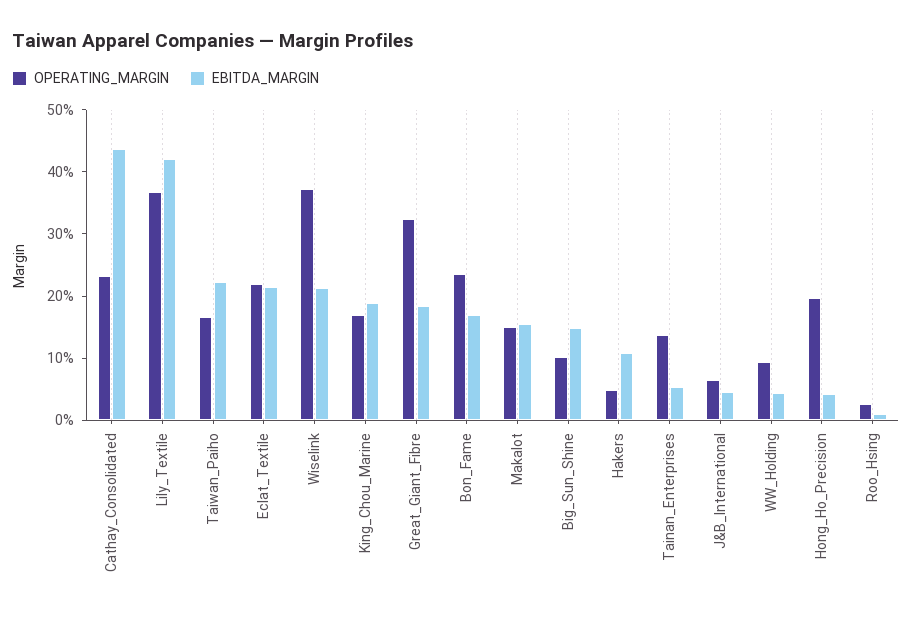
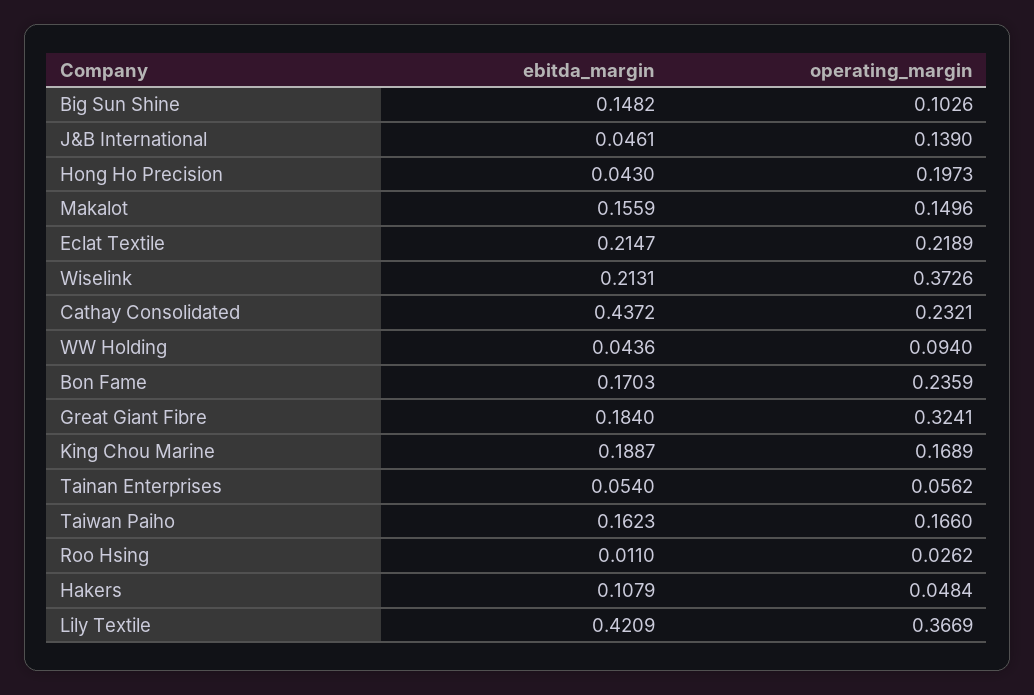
EBITDA_MARGIN, Taiwan_Paiho: 0.22 -> 0.1623
OPERATING_MARGIN, Tainan_Enterprises: 0.14 -> 0.0562
OPERATING_MARGIN, J&B_International: 0.06 -> 0.139

